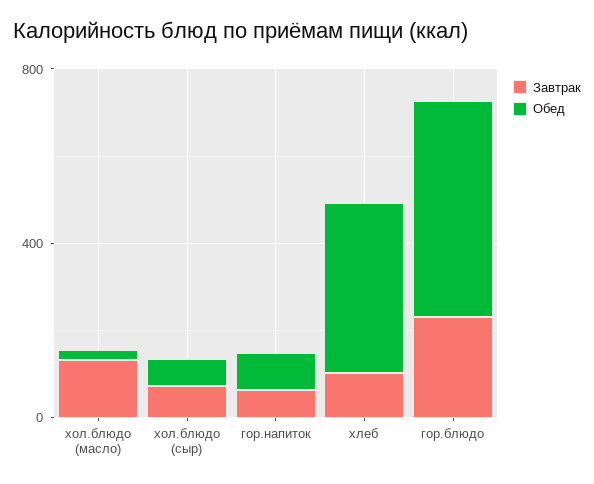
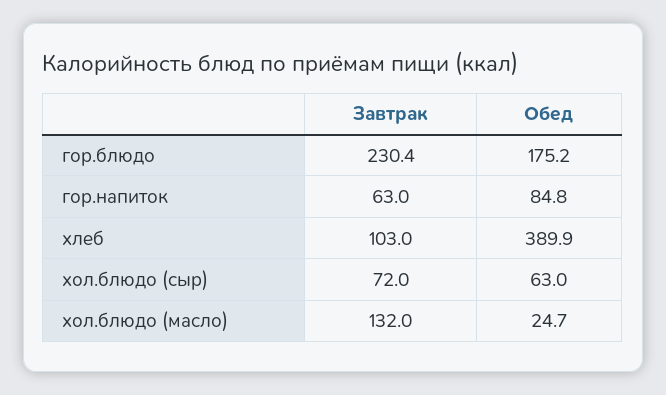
Обед, гор.блюдо: 500 -> 175.2

